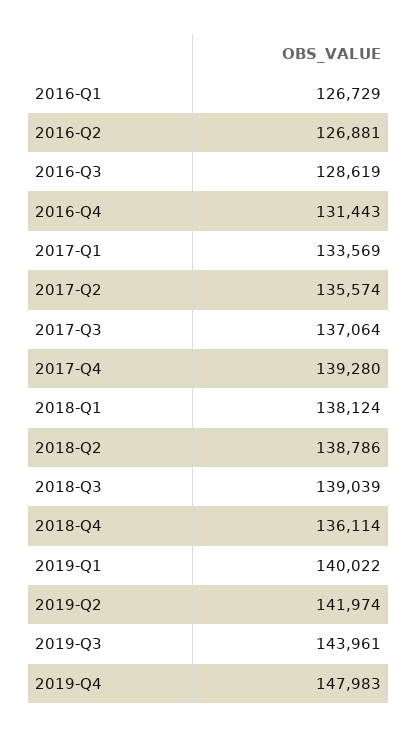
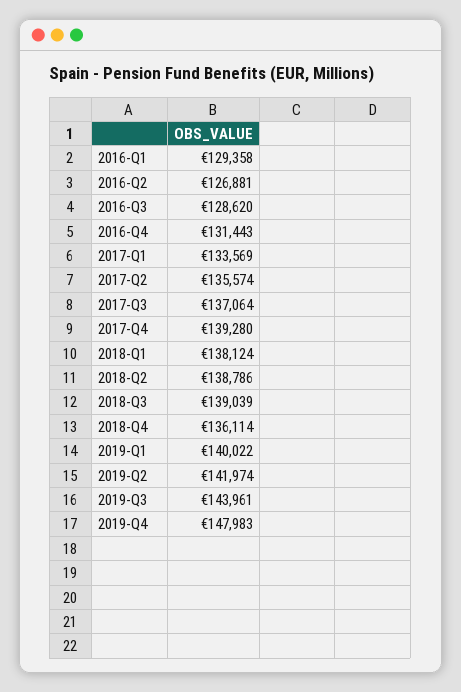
2016-Q1: 126729 -> 129358
2016-Q3: 128619 -> 128620

